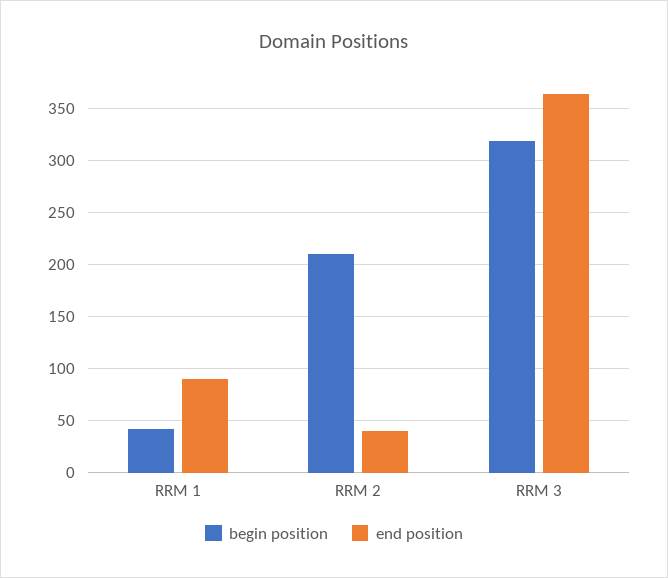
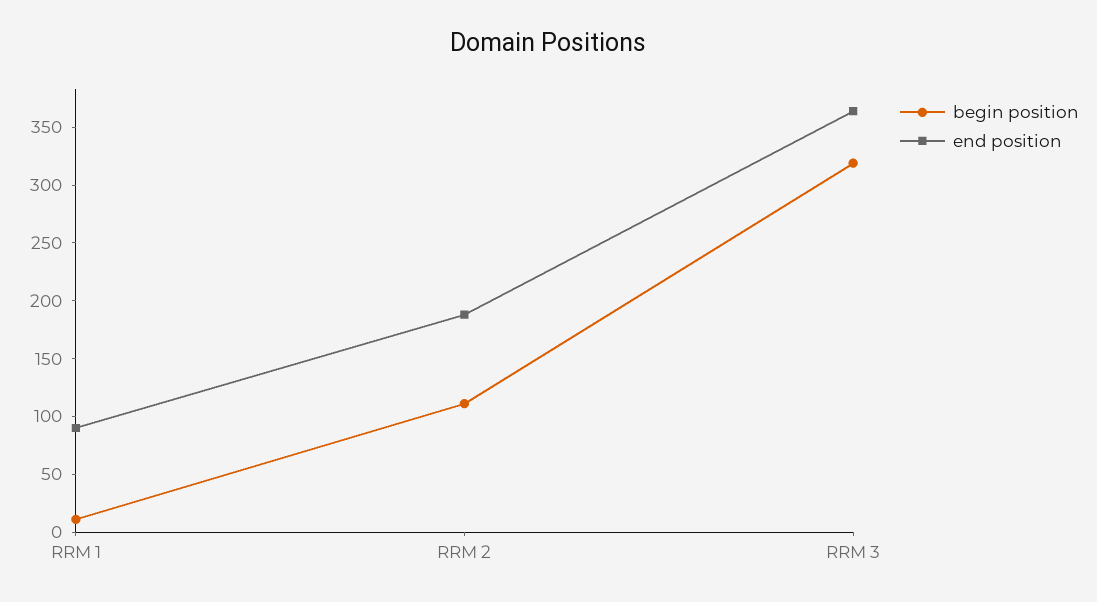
begin position, RRM 1: 40 -> 10
begin position, RRM 2: 210 -> 110
end position, RRM 2: 40 -> 190

